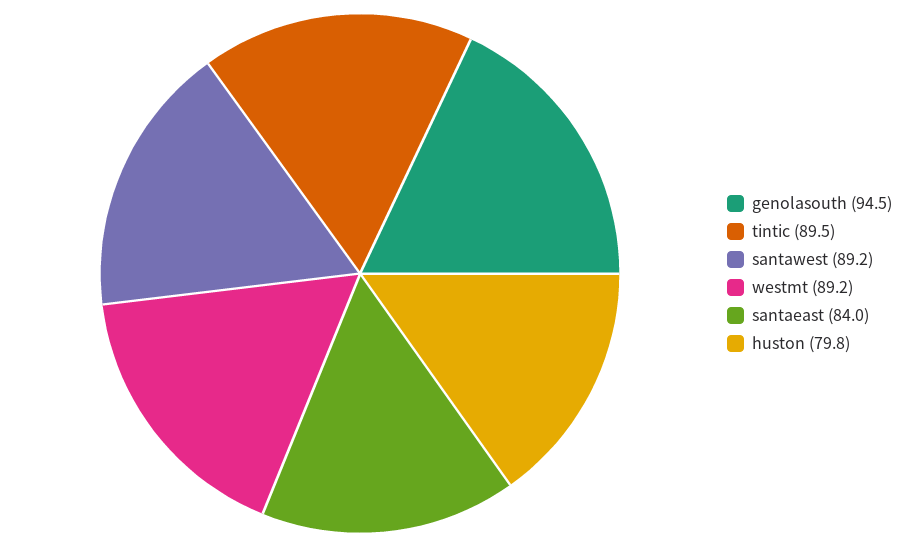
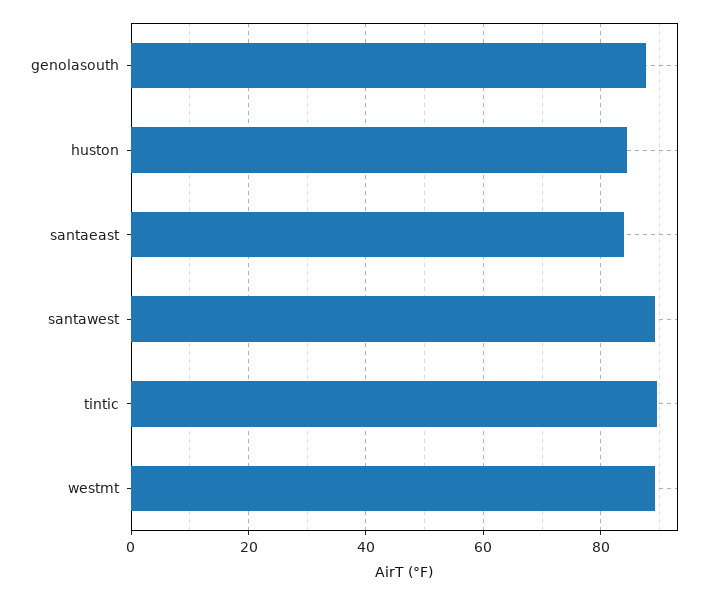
genolasouth: 94.5 -> 88
huston: 79.8 -> 84

